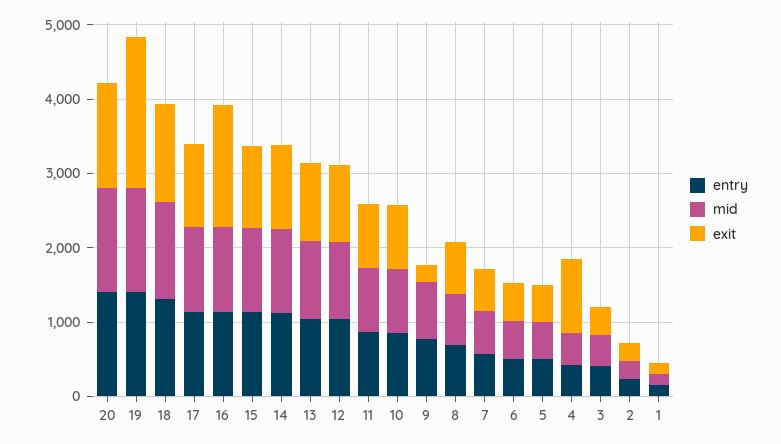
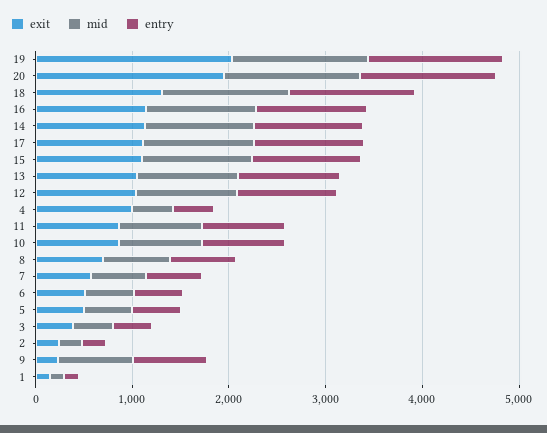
exit, 20: 1400 -> 2000
exit, 16: 1600 -> 1200

